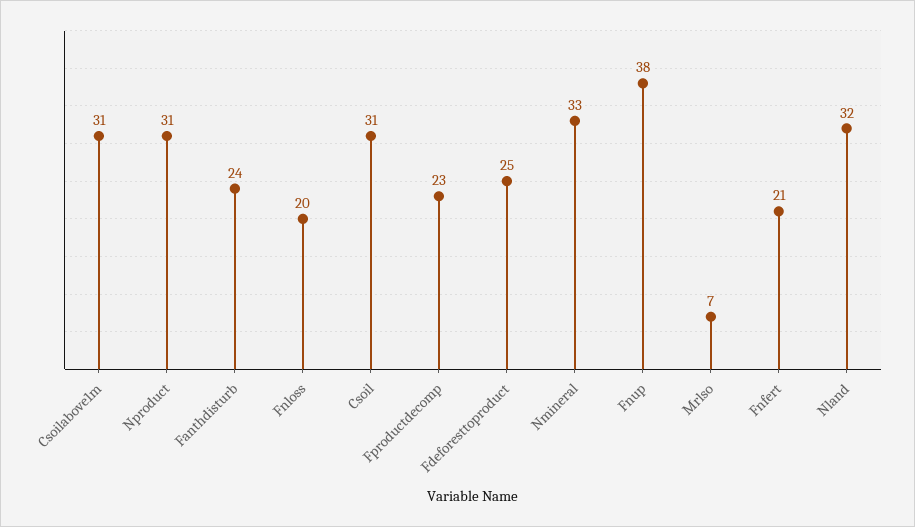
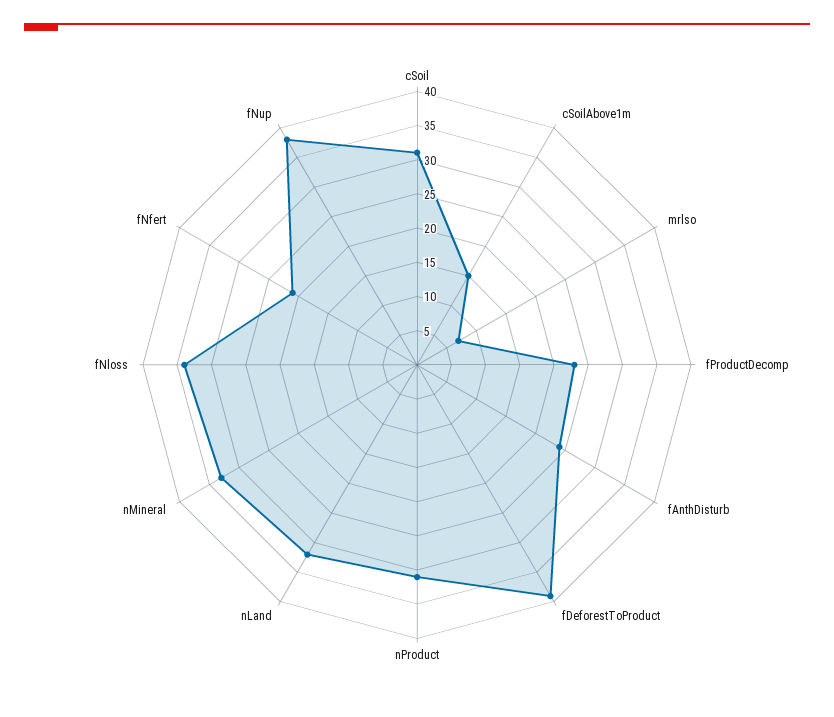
Csoilabove1m: 31 -> 15
Fnloss: 20 -> 35
Fdeforesttoproduct: 25 -> 40

